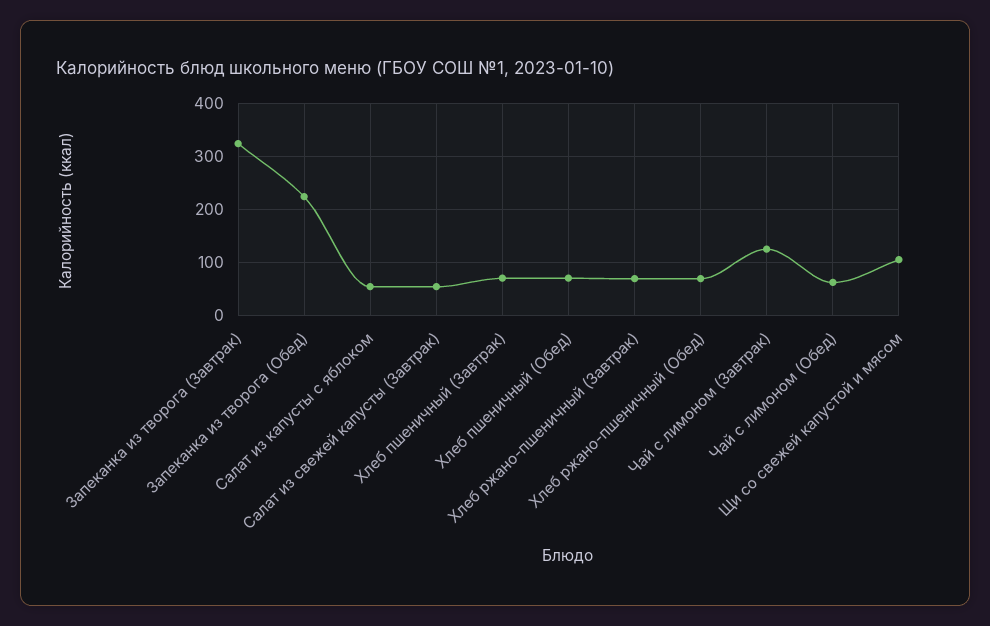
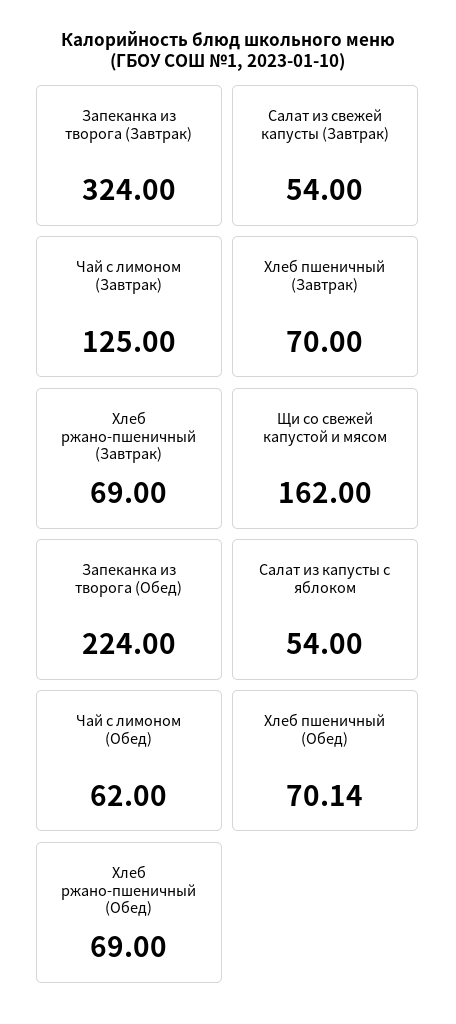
Щи со свежей капустой и мясом: 100 -> 162

